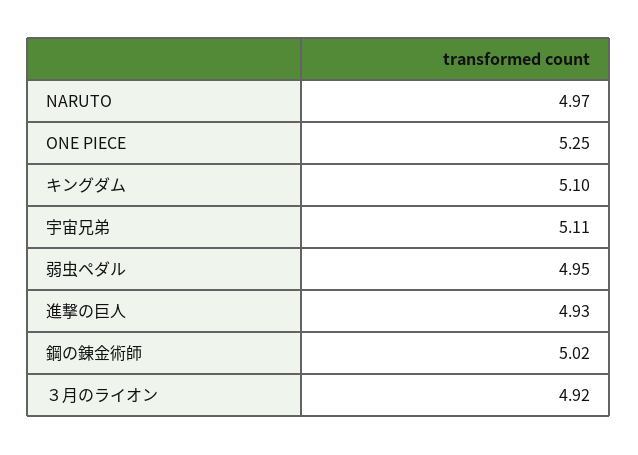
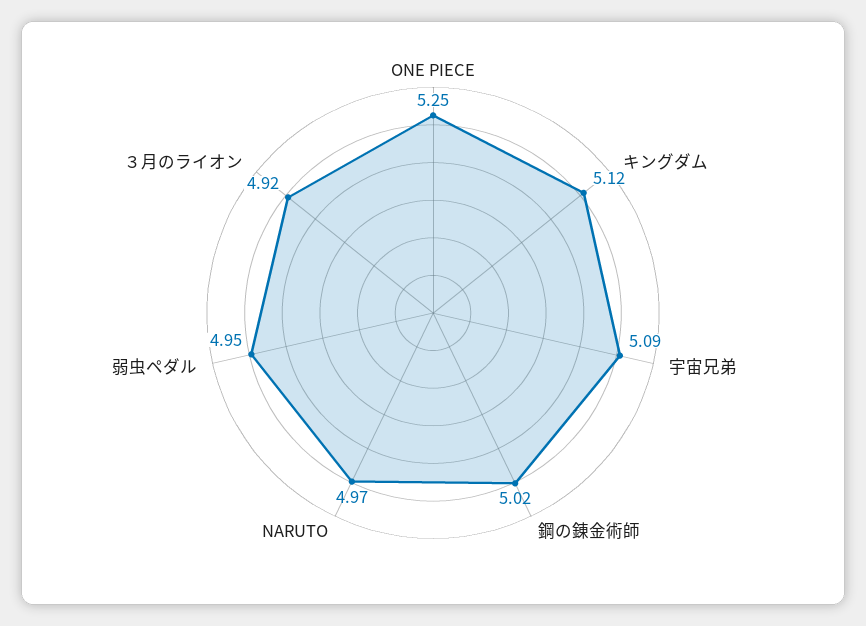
キングダム: 5.1 -> 5.12
宇宙兄弟: 5.11 -> 5.09
進撃の巨人: 4.93 -> none

